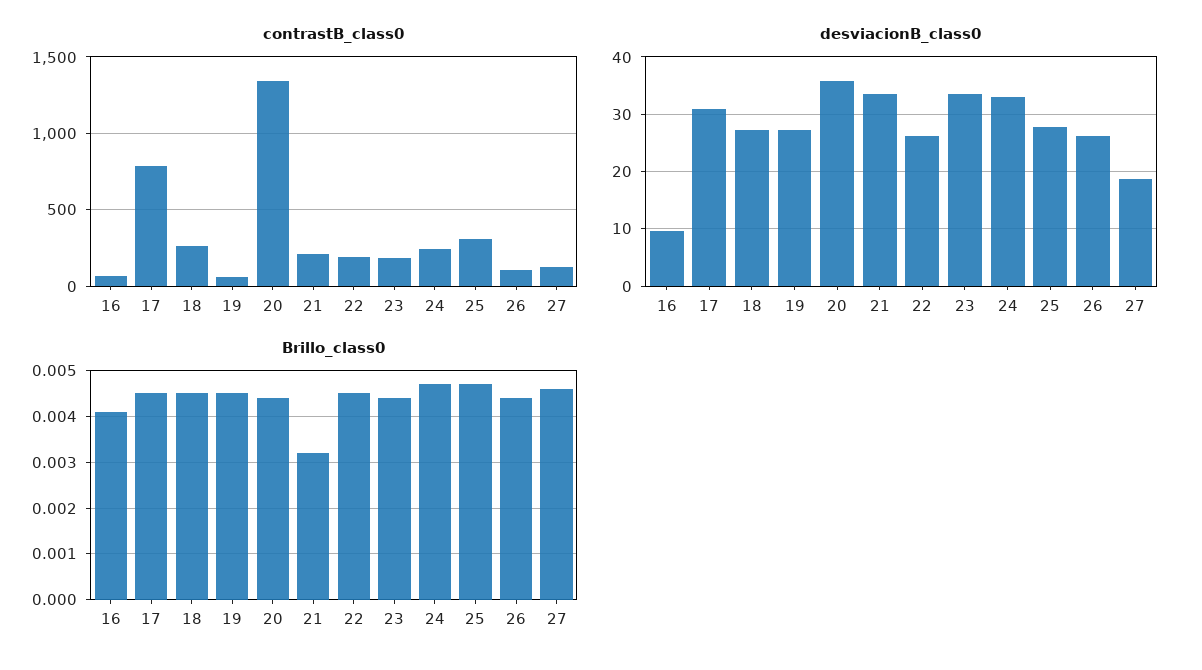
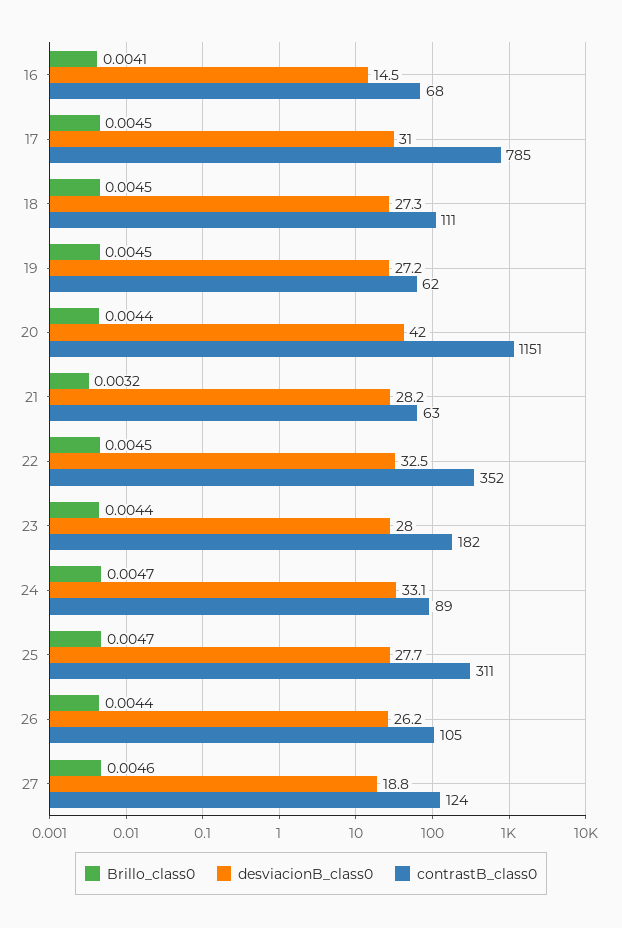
contrastB_class0, 18: 250 -> 111
contrastB_class0, 20: 1350 -> 1151
contrastB_class0, 21: 200 -> 63
contrastB_class0, 22: 200 -> 352
contrastB_class0, 24: 250 -> 89
desviacionB_class0, 16: 10 -> 14.5
desviacionB_class0, 20: 36 -> 42
desviacionB_class0, 21: 34 -> 28.2
desviacionB_class0, 22: 26 -> 32.5
desviacionB_class0, 23: 34 -> 28

